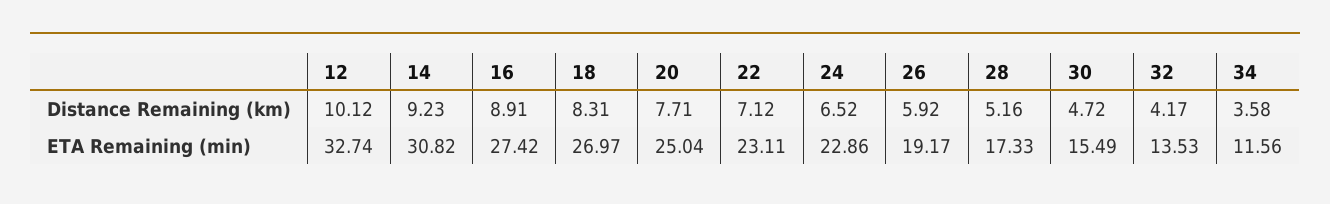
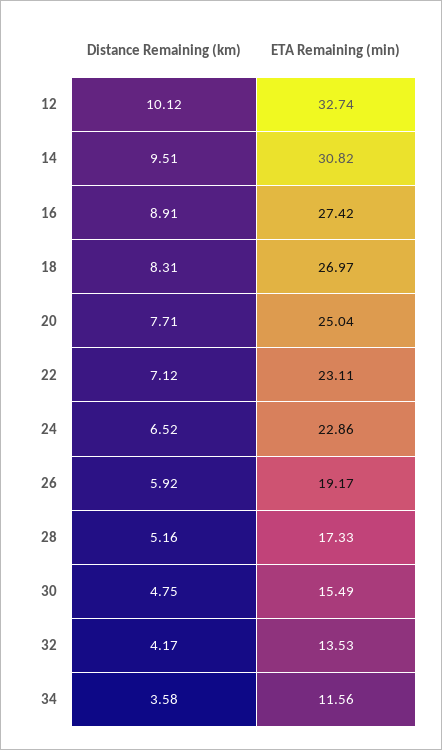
14, Distance Remaining (km): 9.23 -> 9.51
30, Distance Remaining (km): 4.72 -> 4.75

